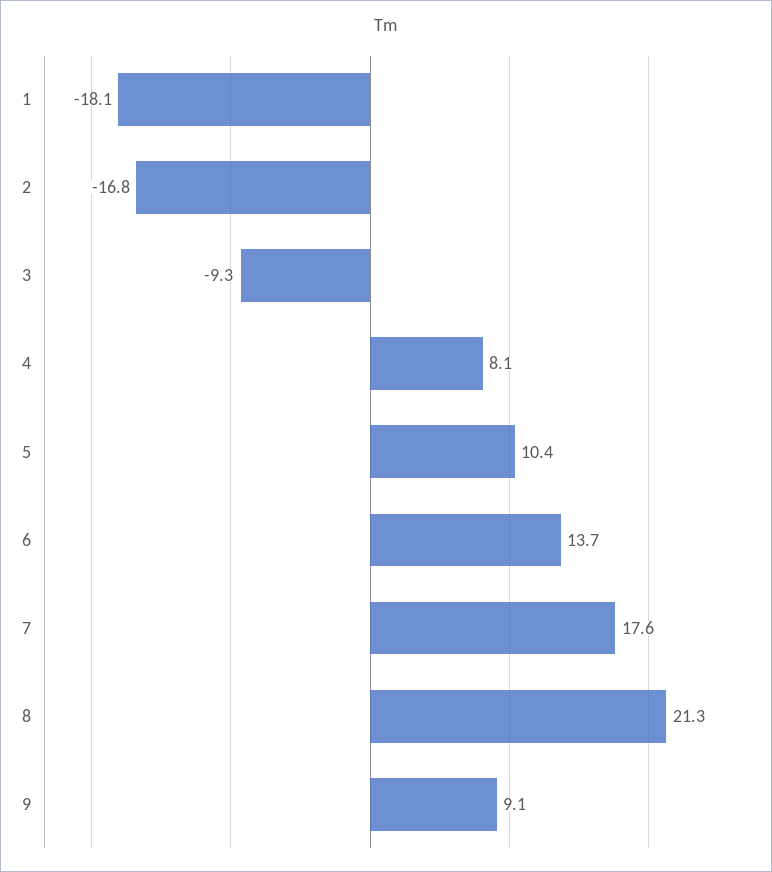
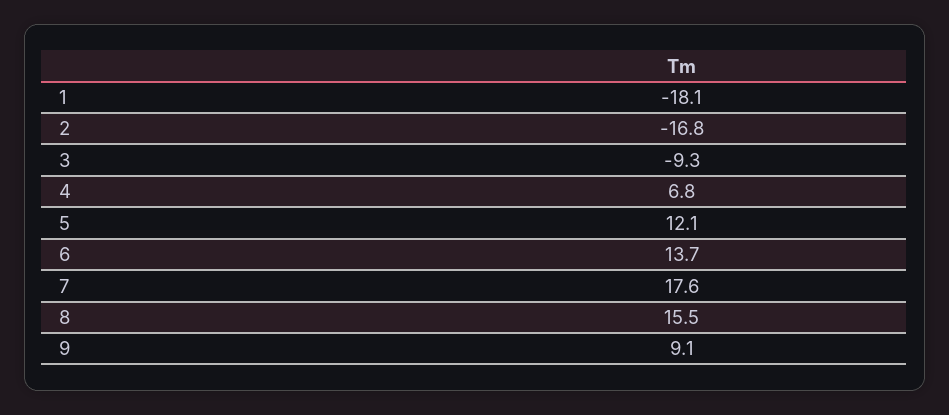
4: 8.1 -> 6.8
5: 10.4 -> 12.1
8: 21.3 -> 15.5

